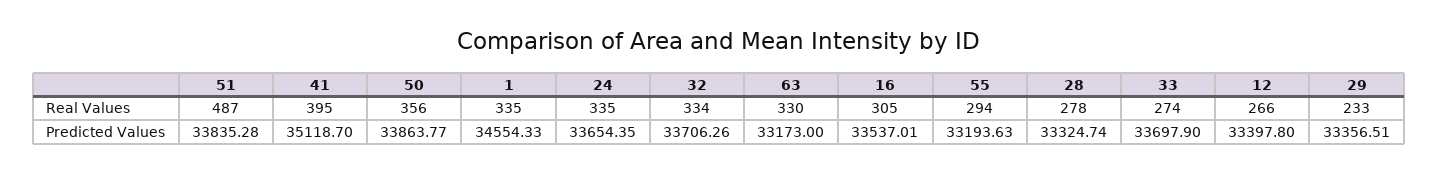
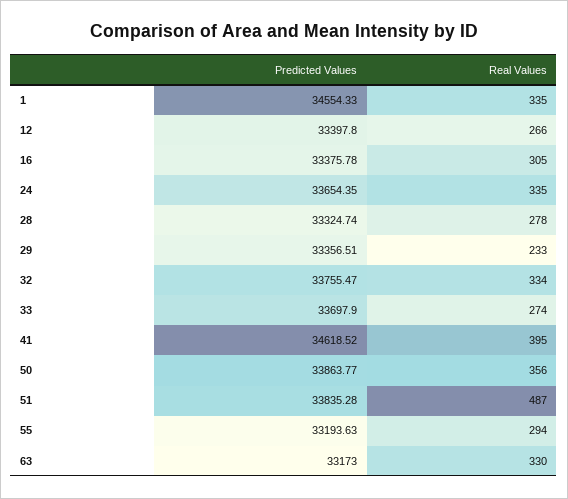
41, Predicted Values: 35118.7 -> 34618.52
32, Predicted Values: 33706.26 -> 33755.47
16, Predicted Values: 33537.01 -> 33375.78

